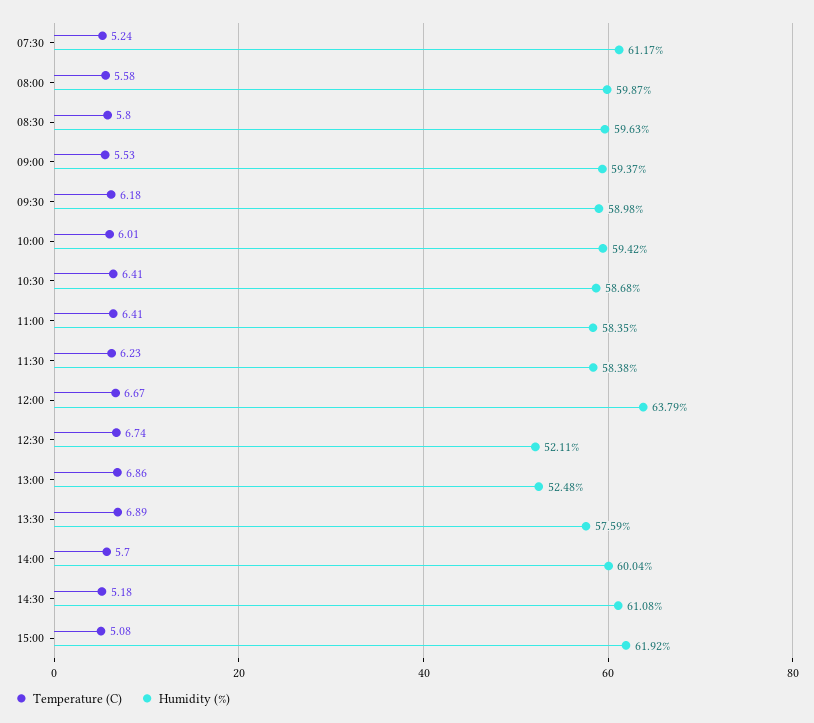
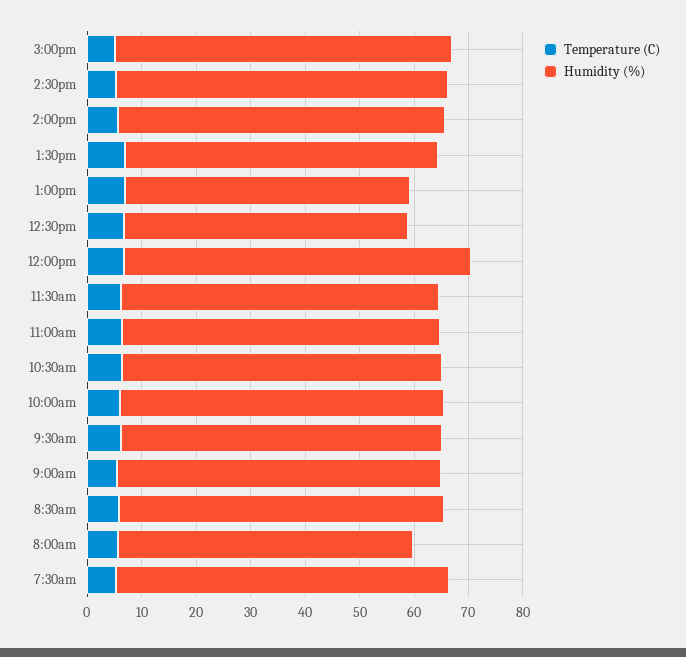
Humidity (%), 08:00: 59.87 -> 54

